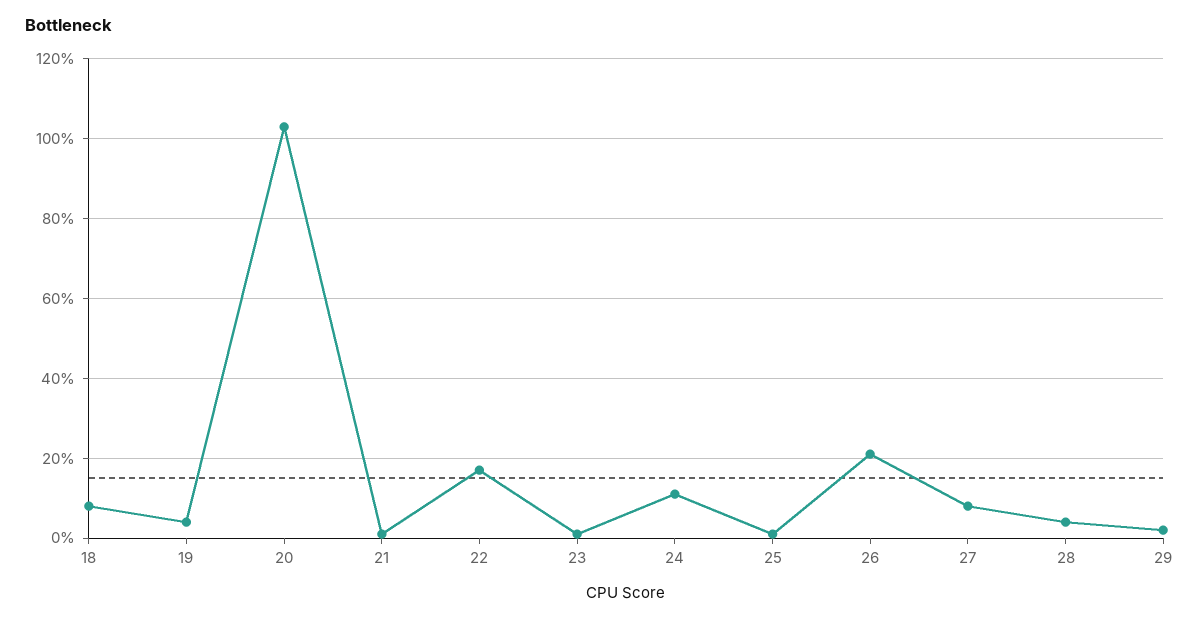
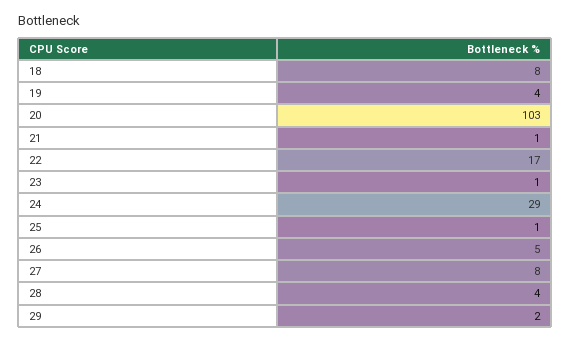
24: 10 -> 29
26: 20 -> 5

